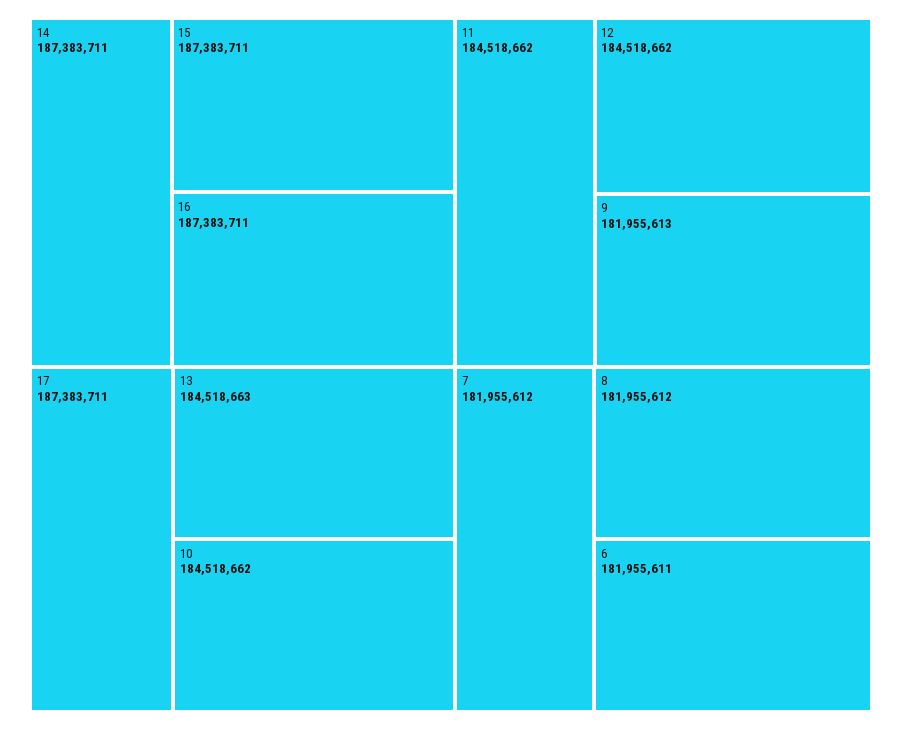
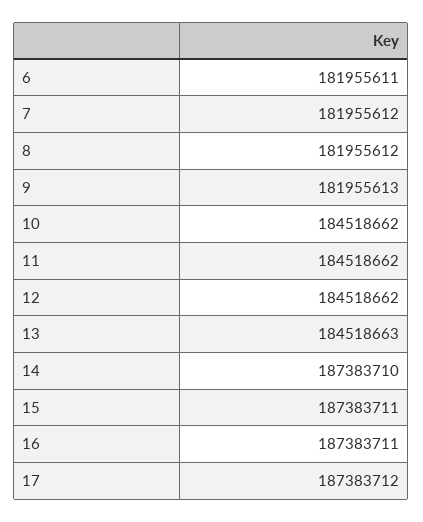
14: 187383711 -> 187383710
17: 187383711 -> 187383712

